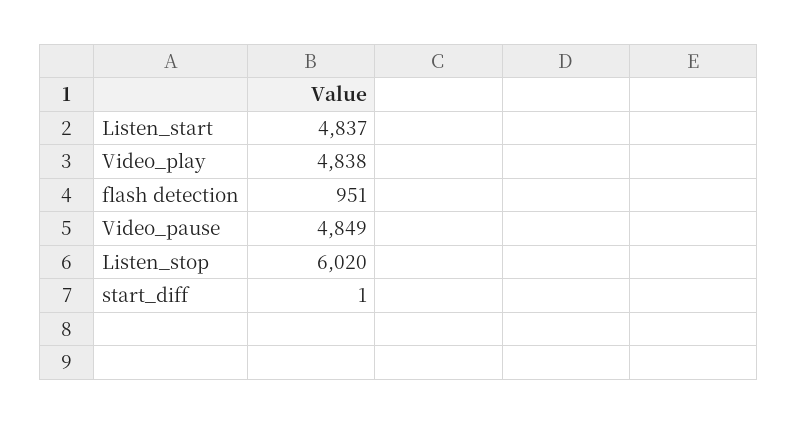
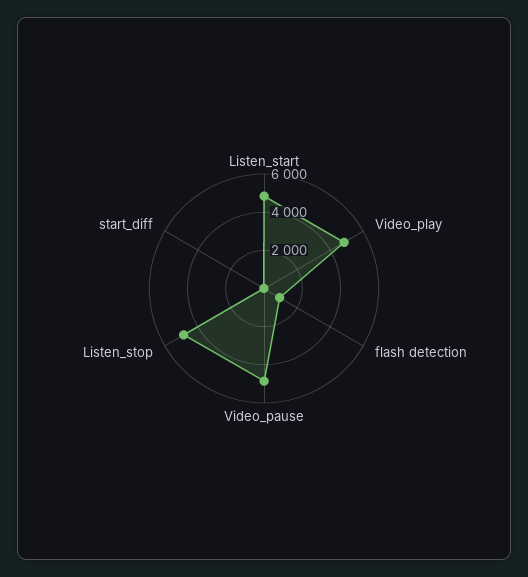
Listen_stop: 6020 -> 5000

